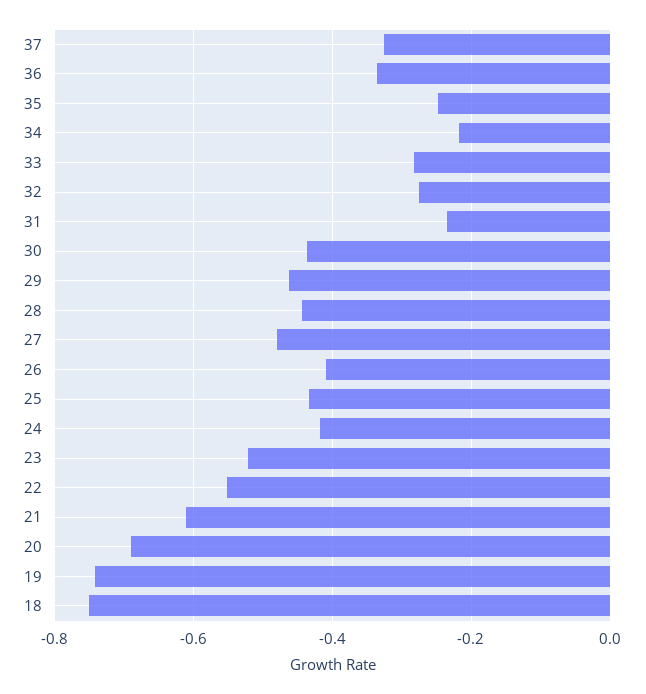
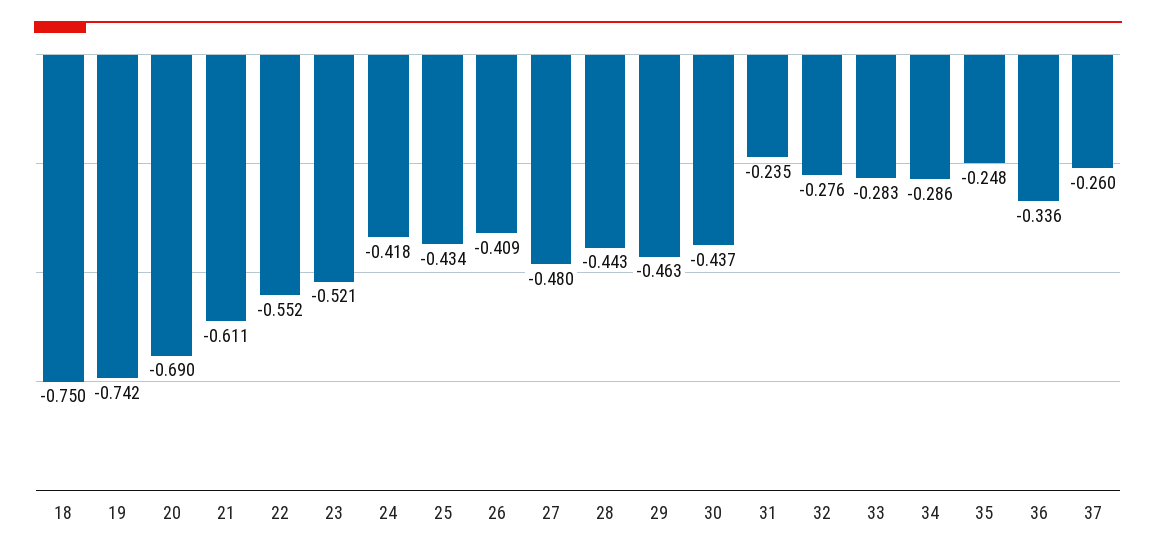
37: -0.32 -> -0.26
34: -0.22 -> -0.286

